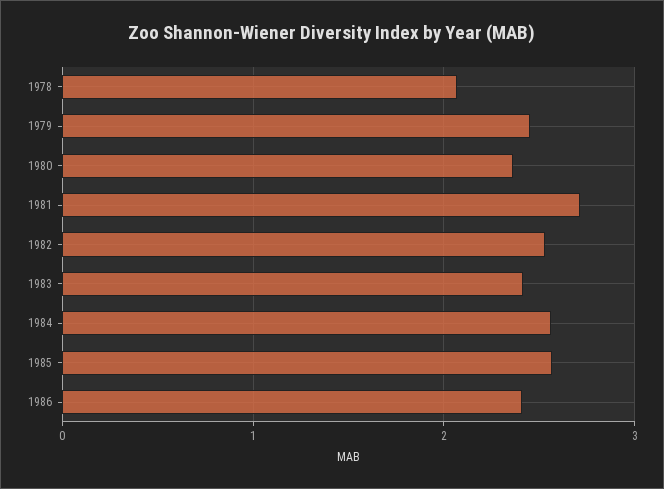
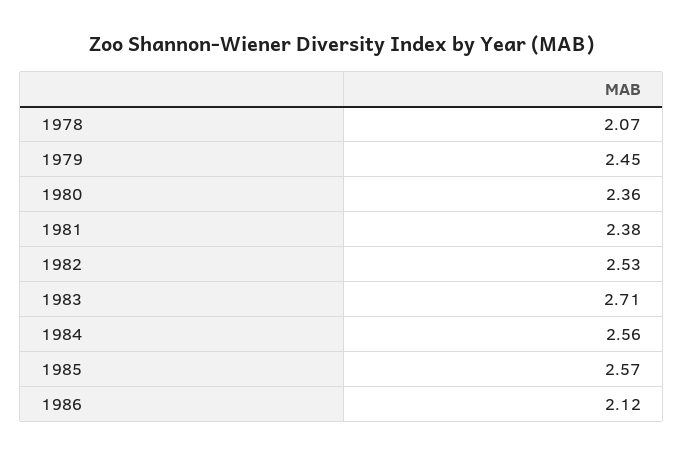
1981: 2.7 -> 2.38
1983: 2.4 -> 2.71
1986: 2.4 -> 2.12

